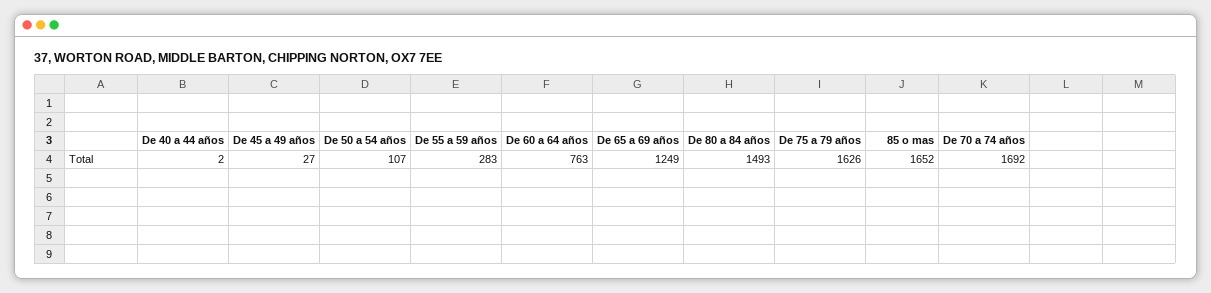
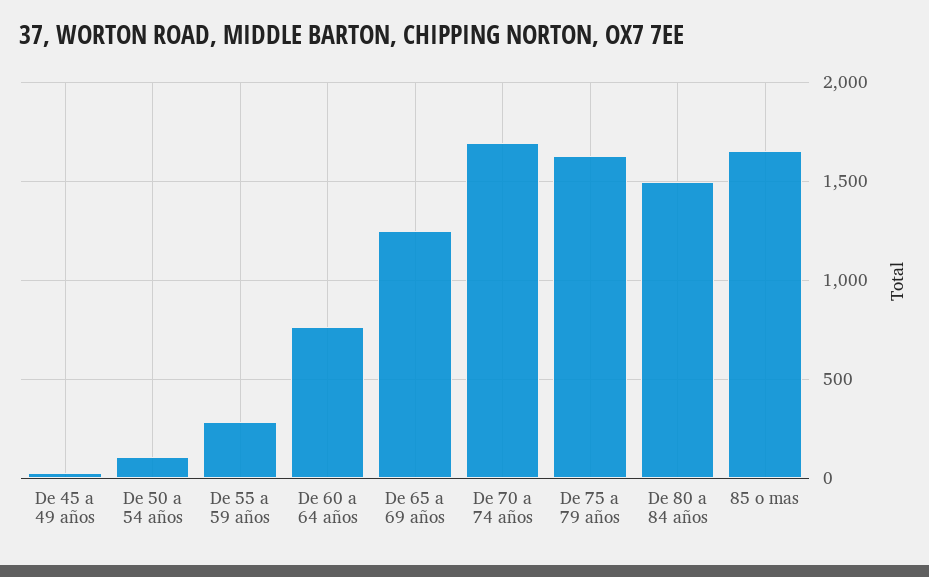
De 40 a 44 años: 2 -> none

